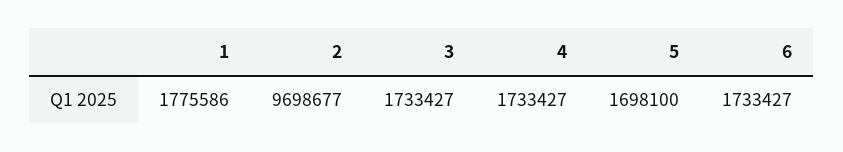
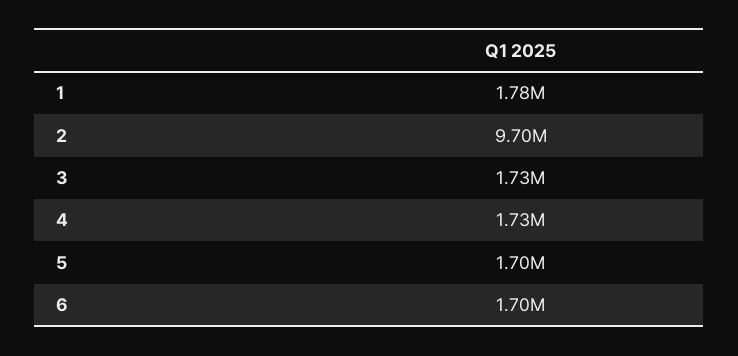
6: 1733427 -> 1700000

